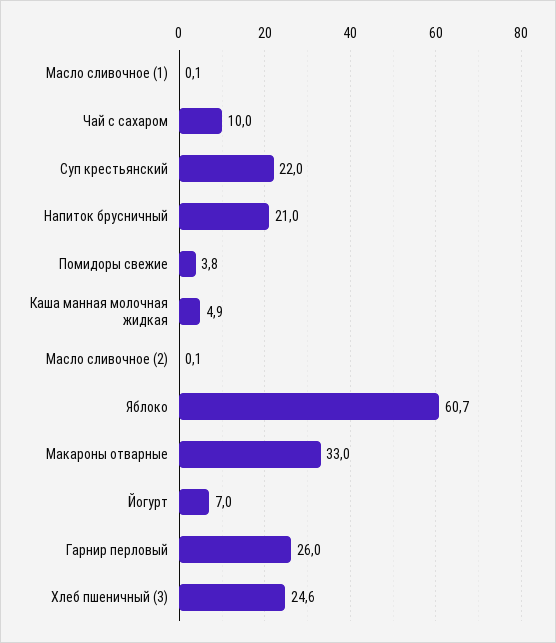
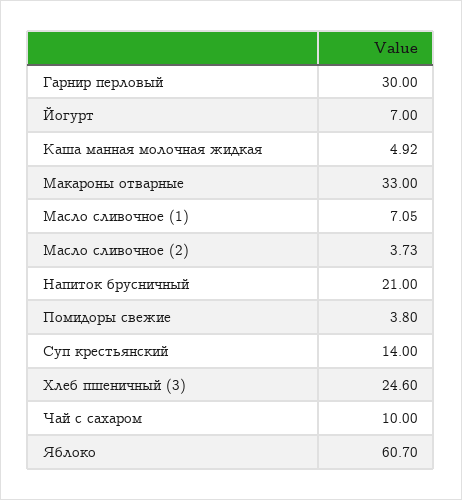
Масло сливочное (1): 0.1 -> 7.05
Суп крестьянский: 22 -> 14
Масло сливочное (2): 0.1 -> 3.73
Гарнир перловый: 26 -> 30

